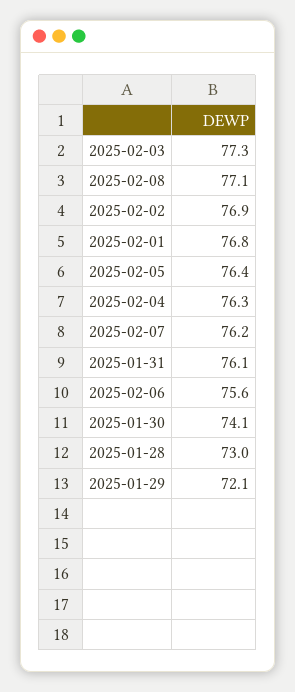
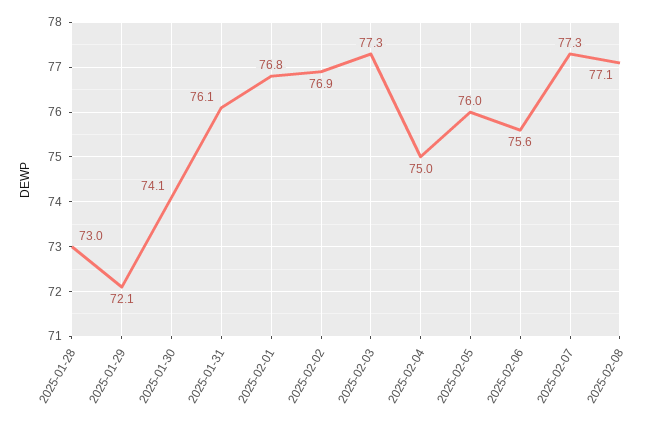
2025-02-05: 76.4 -> 76
2025-02-04: 76.3 -> 75
2025-02-07: 76.2 -> 77.3

